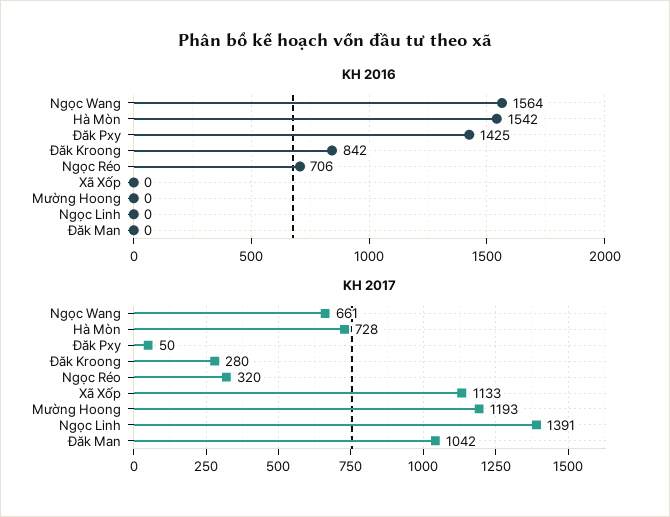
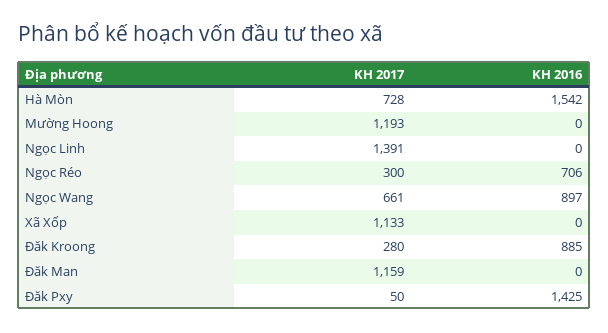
KH 2016, Ngọc Wang: 1564 -> 897
KH 2016, Đăk Kroong: 842 -> 885
KH 2017, Ngọc Réo: 320 -> 300
KH 2017, Đăk Man: 1042 -> 1159

